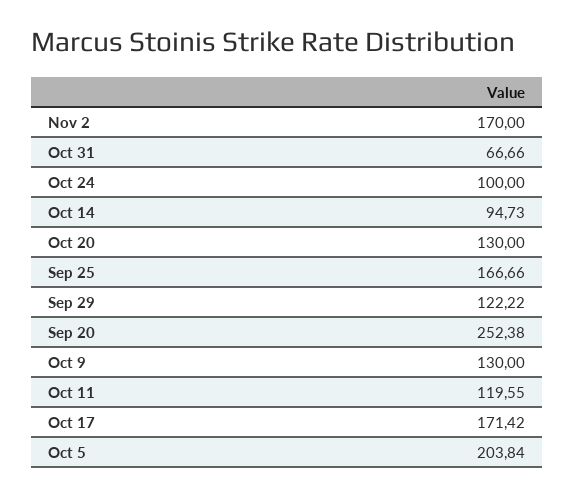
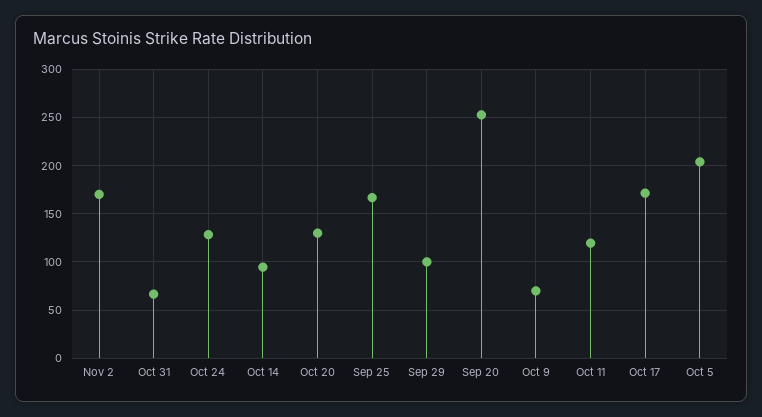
Oct 24: 100 -> 130
Sep 29: 122.22 -> 100
Oct 9: 130 -> 70

